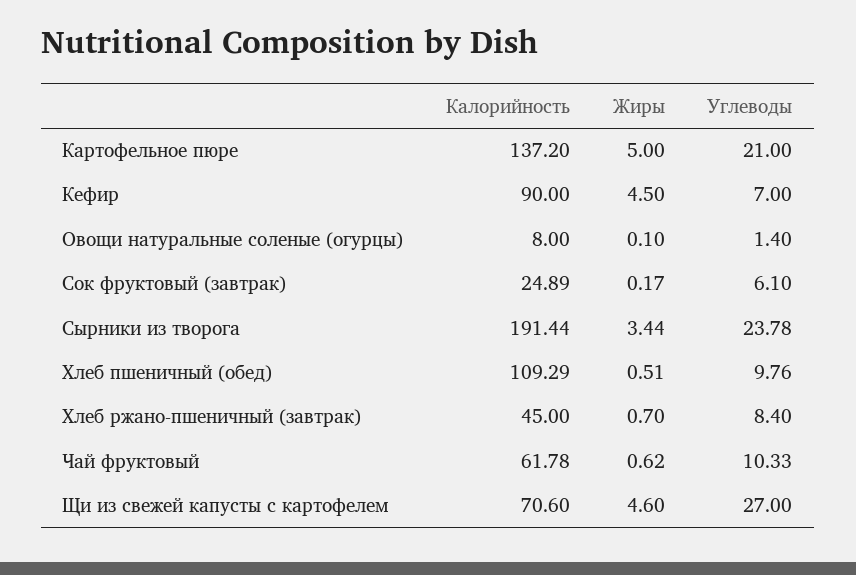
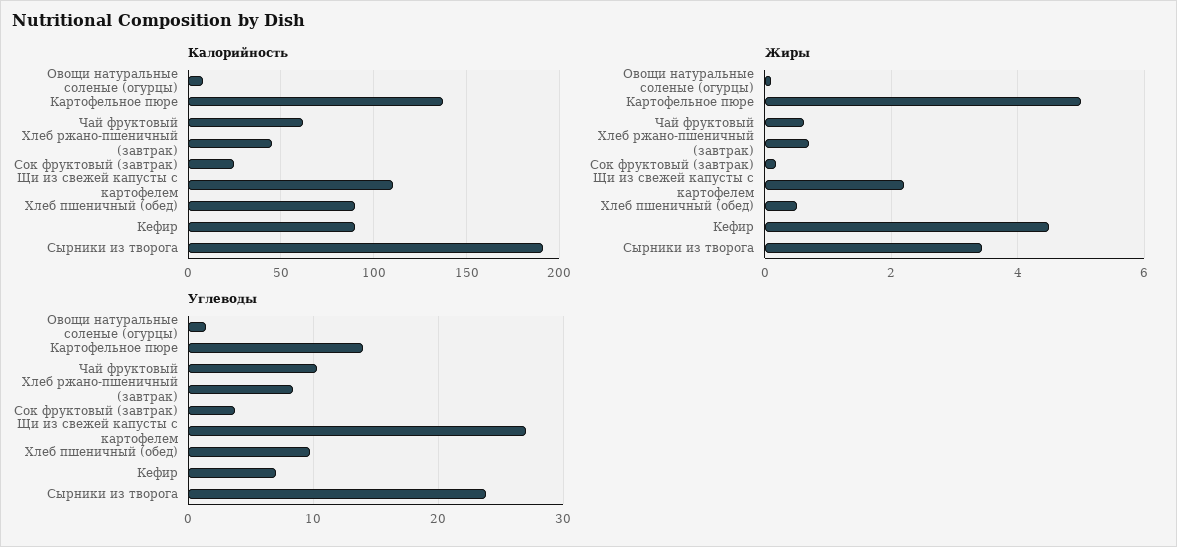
Углеводы, Картофельное пюре: 21 -> 14
Углеводы, Сок фруктовый (завтрак): 6.1 -> 4
Калорийность, Хлеб пшеничный (обед): 109.29 -> 90
Калорийность, Щи из свежей капусты с картофелем: 70.6 -> 110
Жиры, Щи из свежей капусты с картофелем: 4.6 -> 2.2

